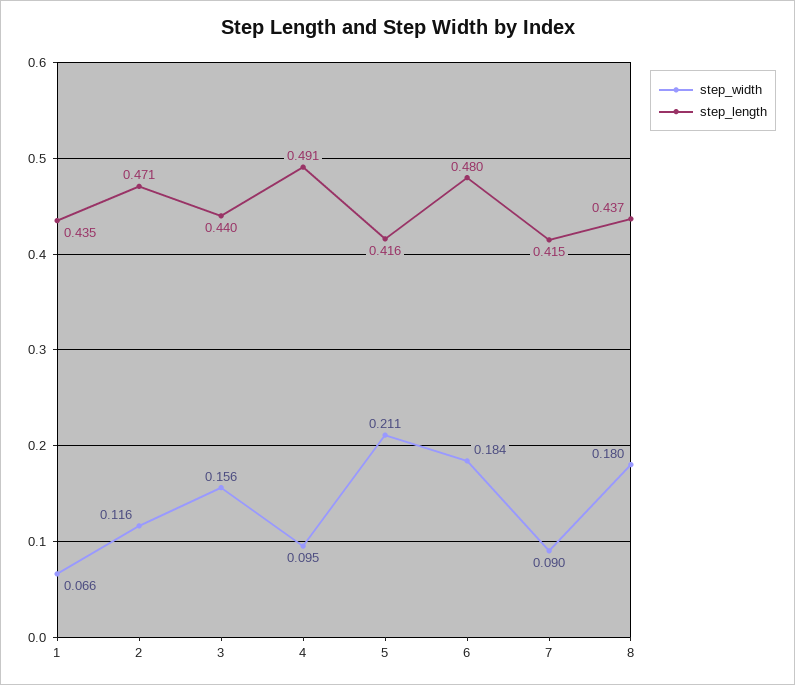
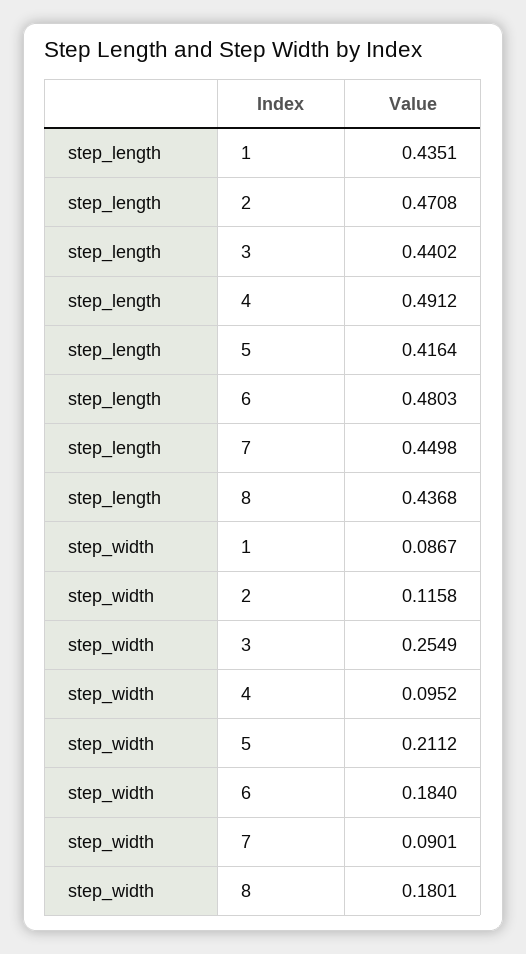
step_width, 1: 0.066 -> 0.0867
step_width, 3: 0.156 -> 0.2549
step_length, 7: 0.415 -> 0.4498

